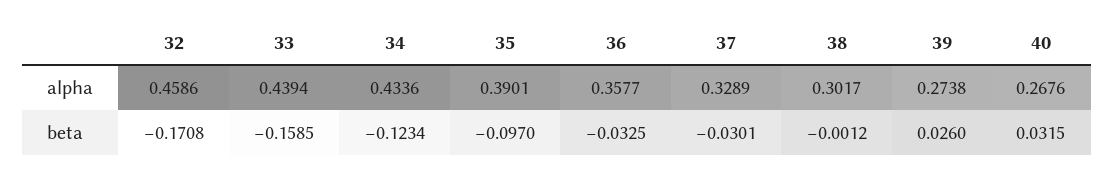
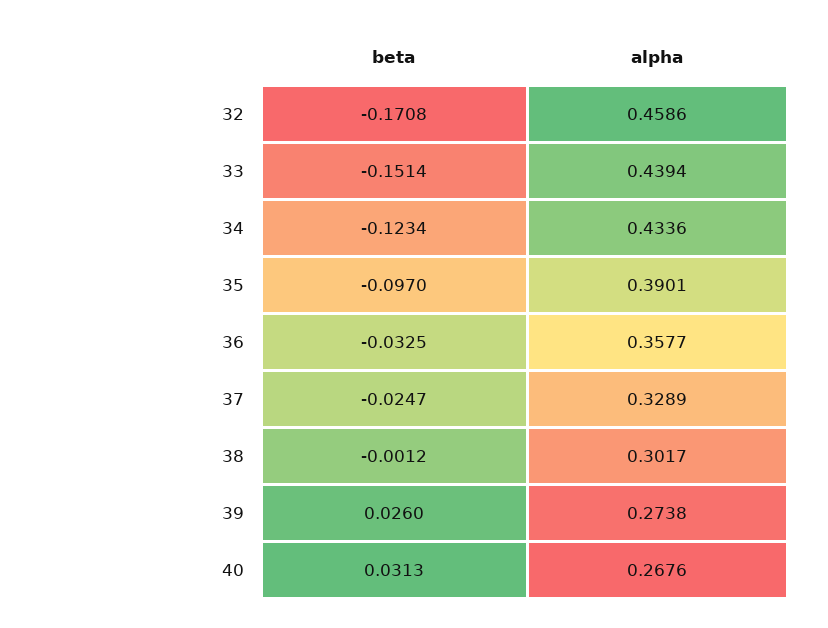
33, beta: -0.1585 -> -0.1514
37, beta: -0.0301 -> -0.0247
40, beta: 0.0315 -> 0.0313

